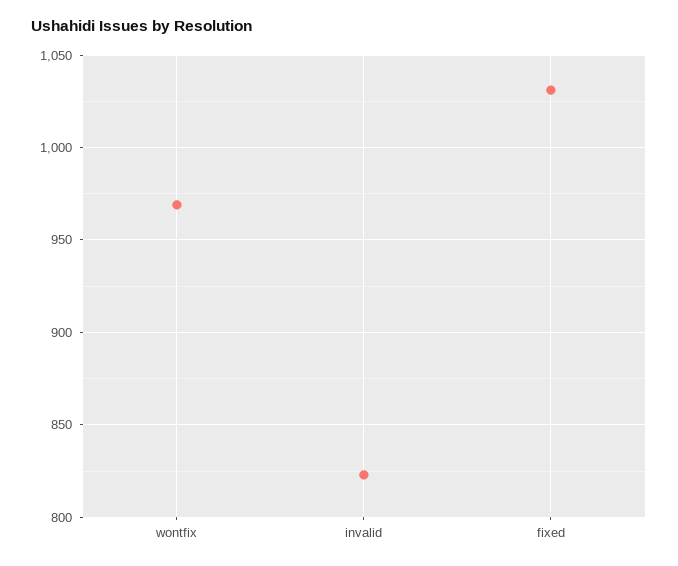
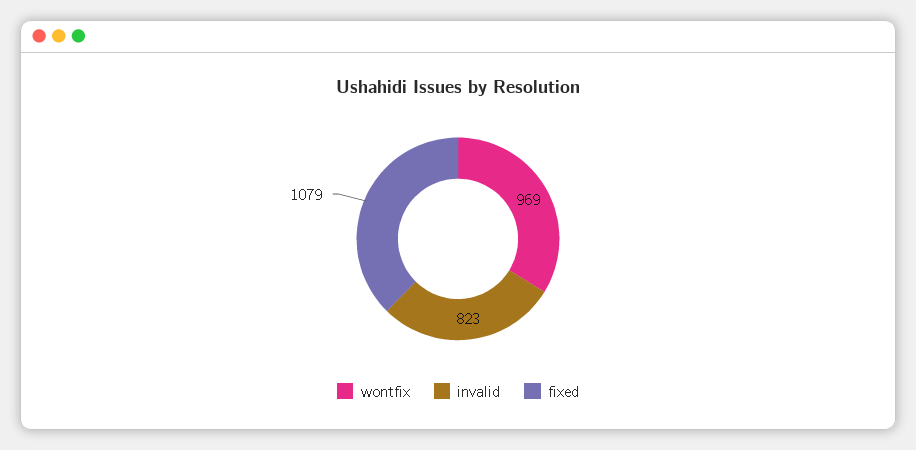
fixed: 1030 -> 1079

